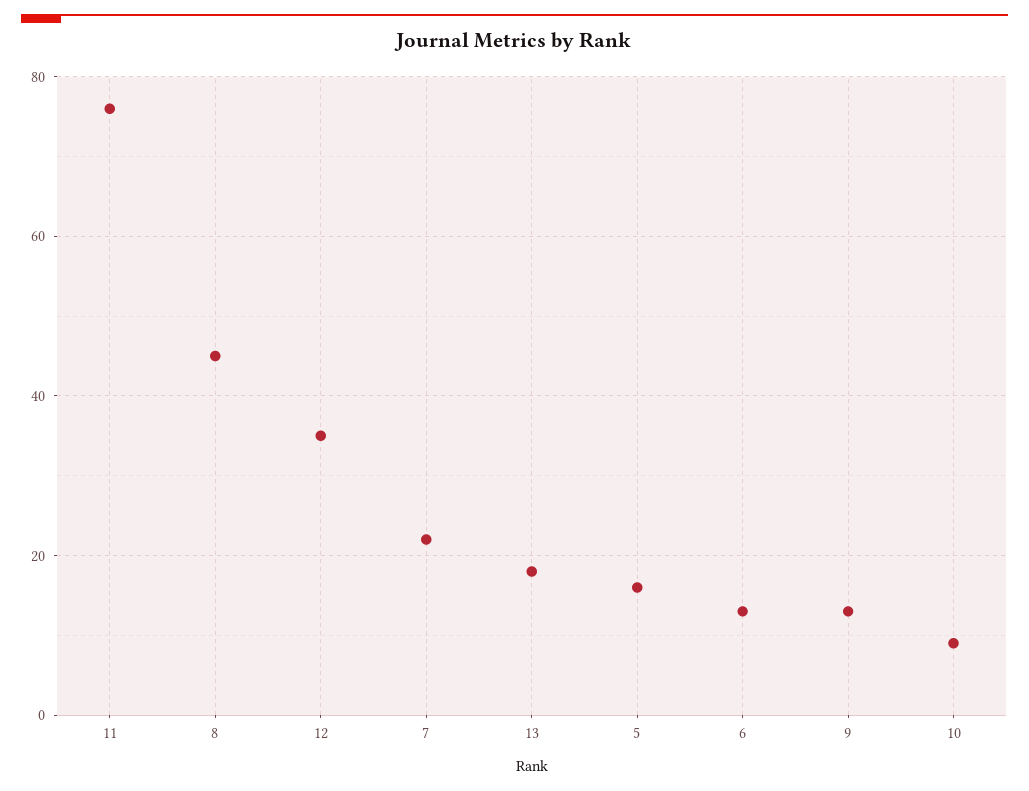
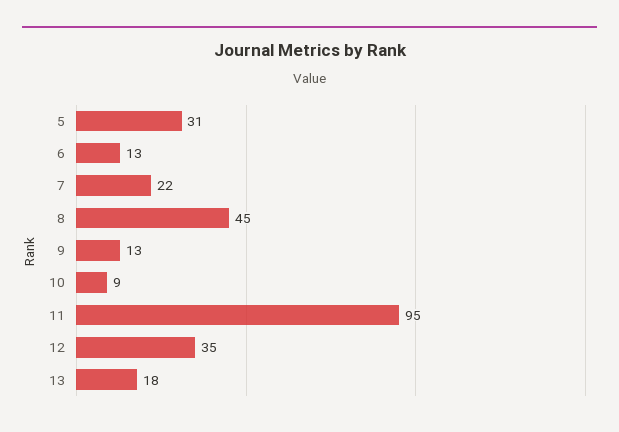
11: 75 -> 95
5: 15 -> 31

